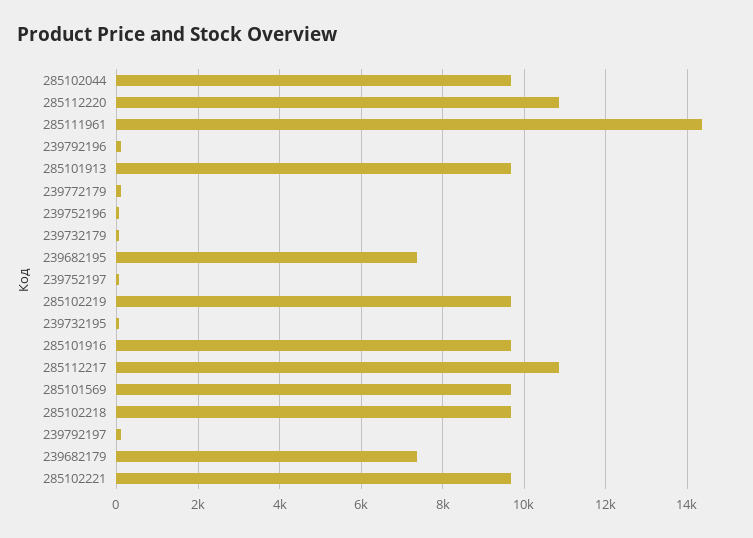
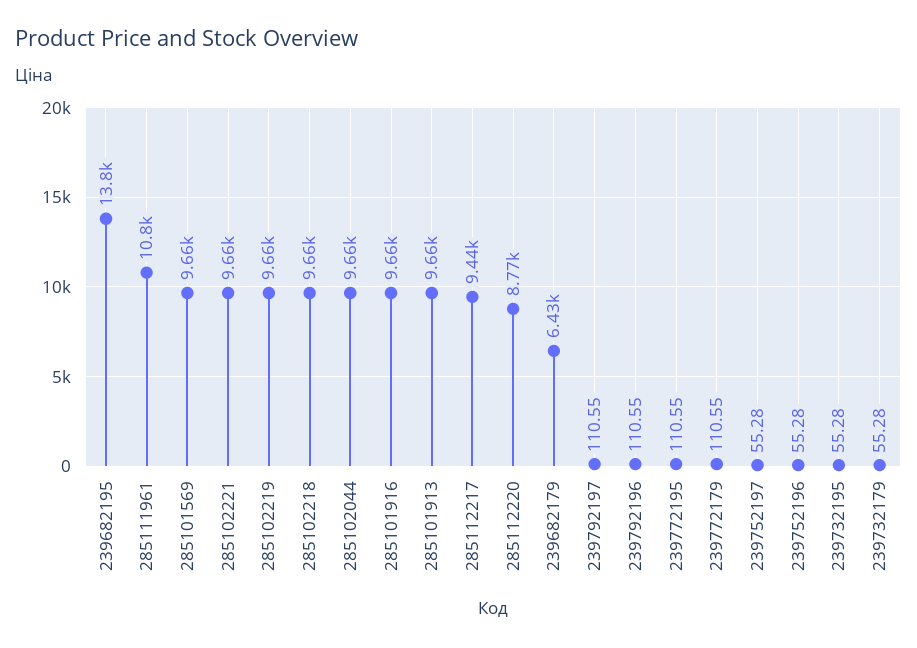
285112220: 10800 -> 8770
285111961: 14400 -> 10800
239682195: 7400 -> 13800
285112217: 10800 -> 9440
239682179: 7400 -> 6430
239772195: none -> 110.55

